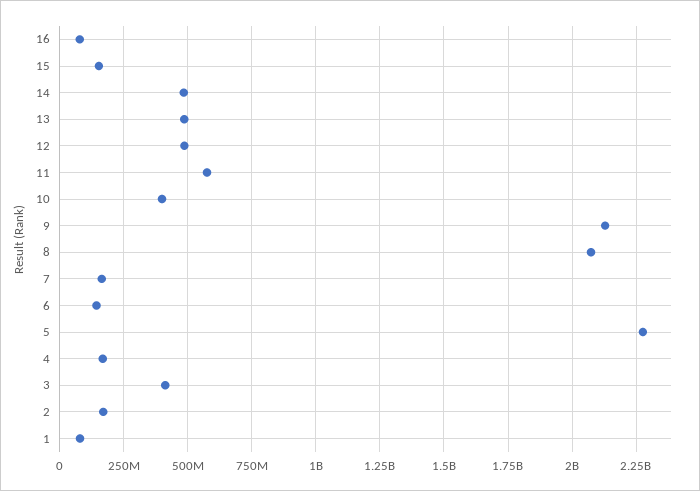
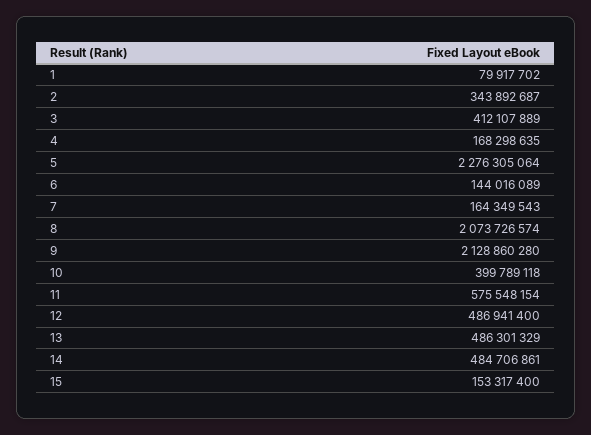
16: 75000000 -> none
2: 175000000 -> 343892687

